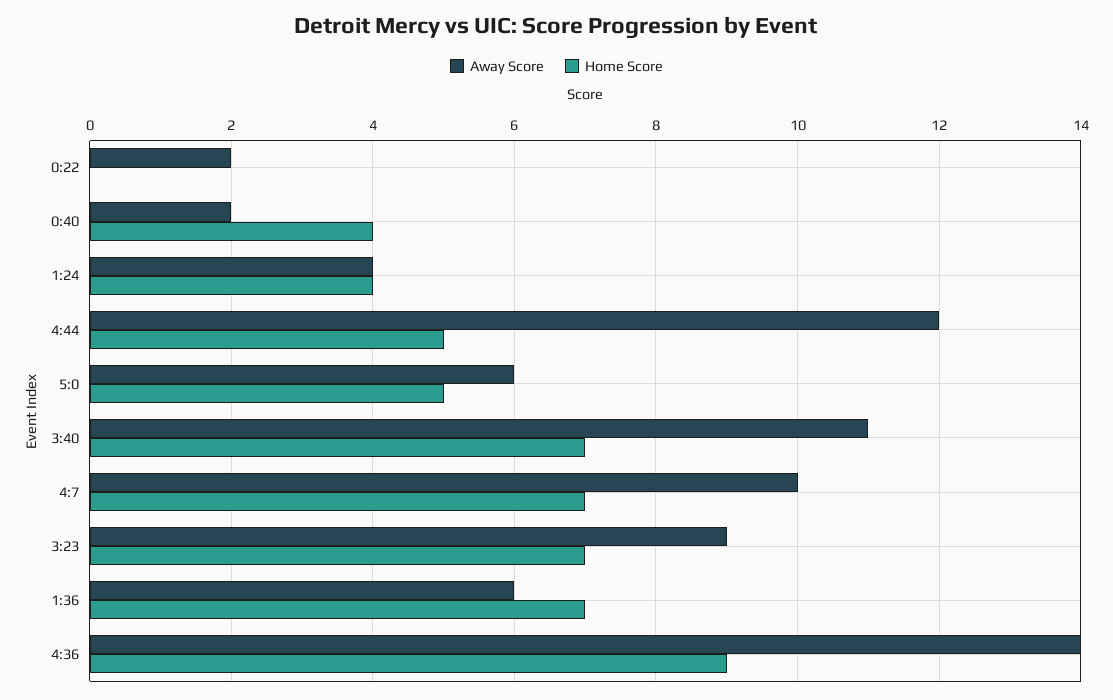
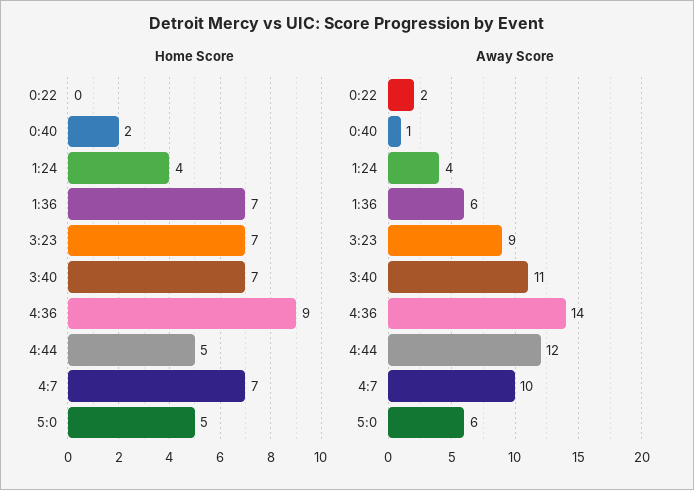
Away Score, 0:40: 2 -> 1
Home Score, 0:40: 4 -> 2

